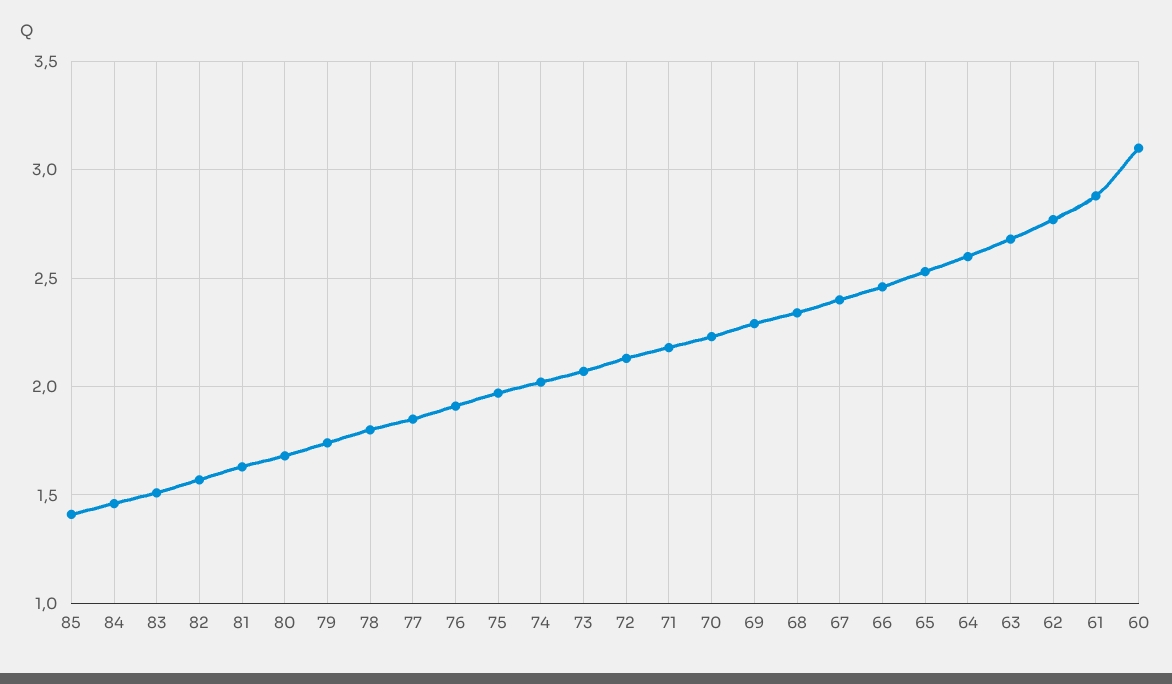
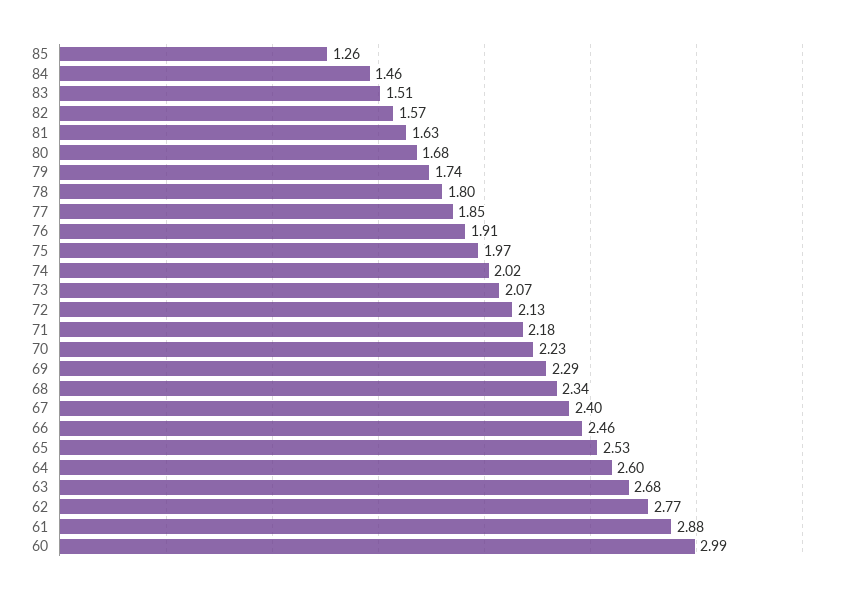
85: 1.4 -> 1.26
60: 3.1 -> 2.99

